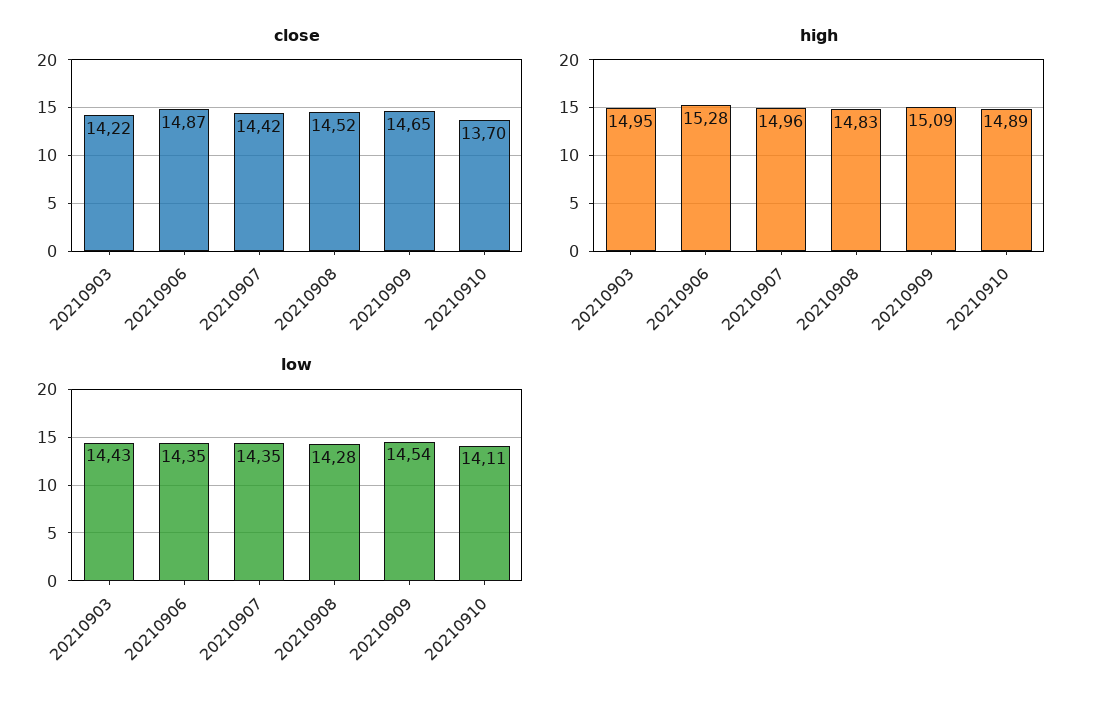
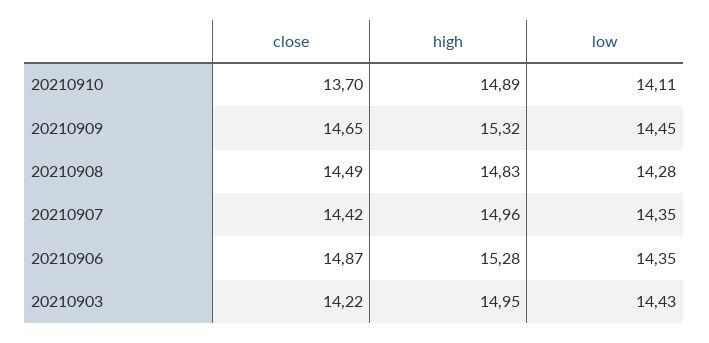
close, 20210908: 14.52 -> 14.49
high, 20210909: 15.09 -> 15.32
low, 20210909: 14.54 -> 14.45

